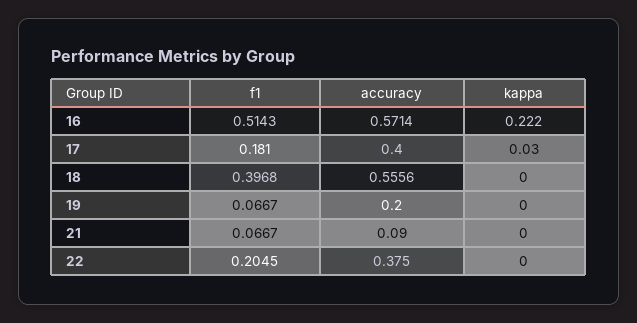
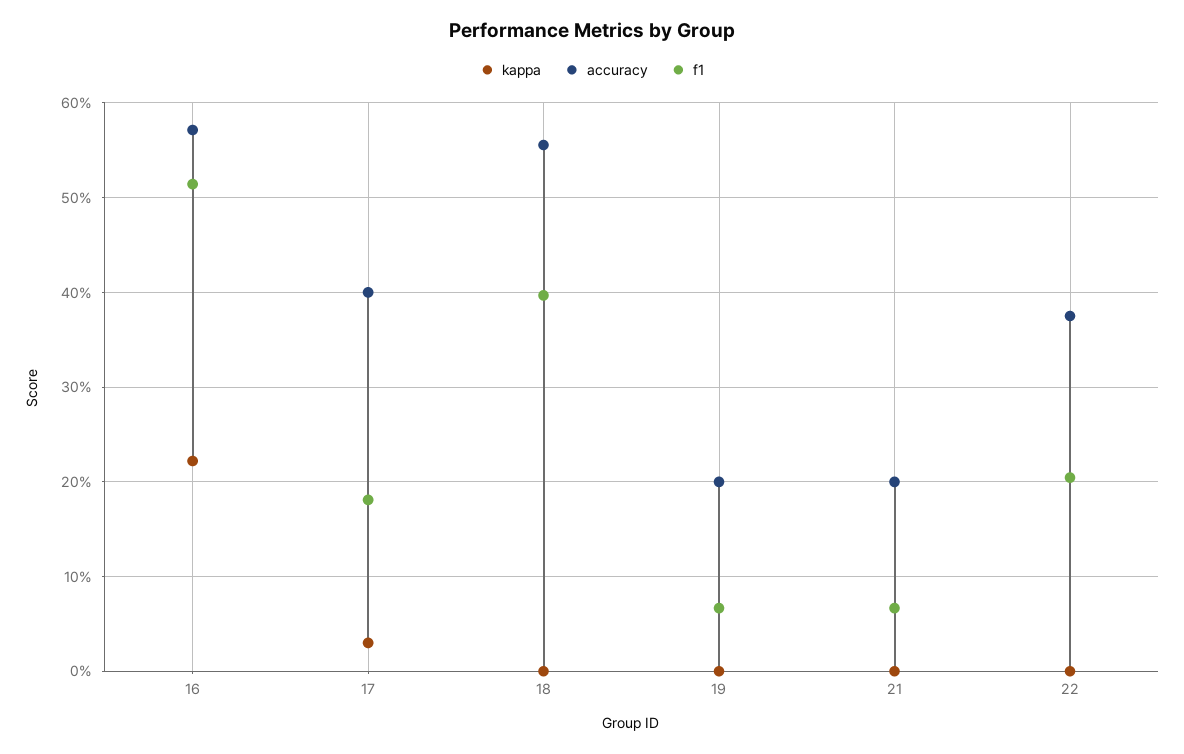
accuracy, 21: 0.09 -> 0.2

